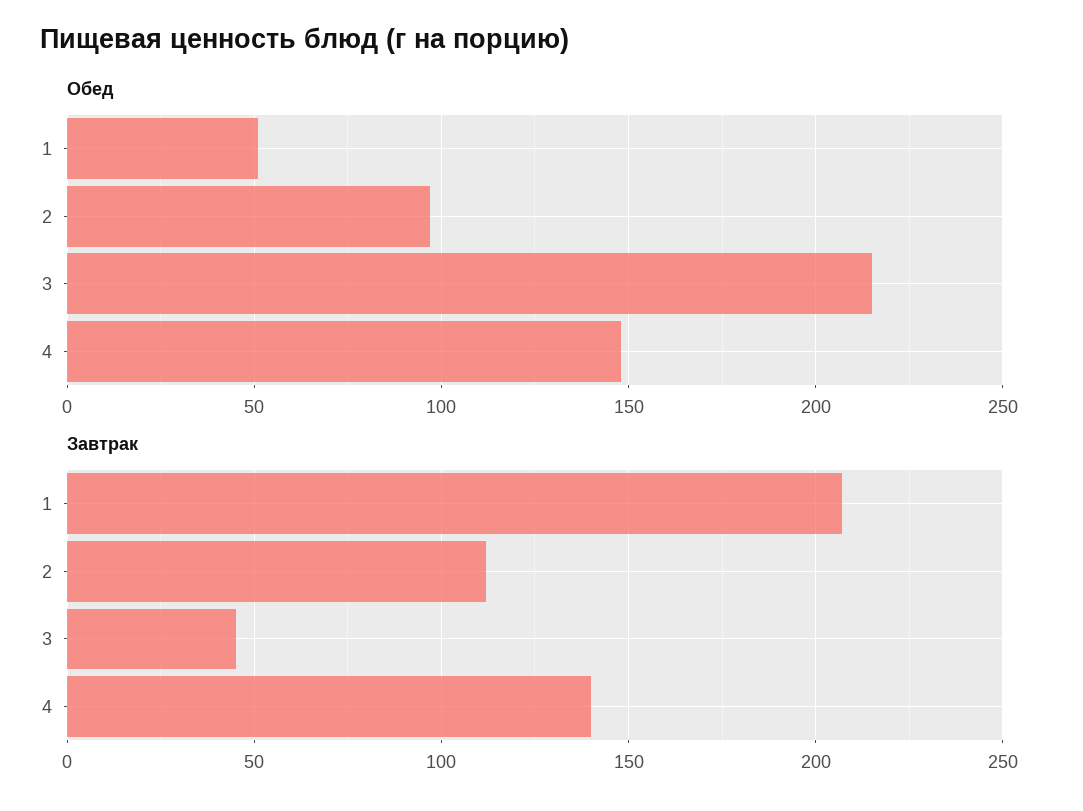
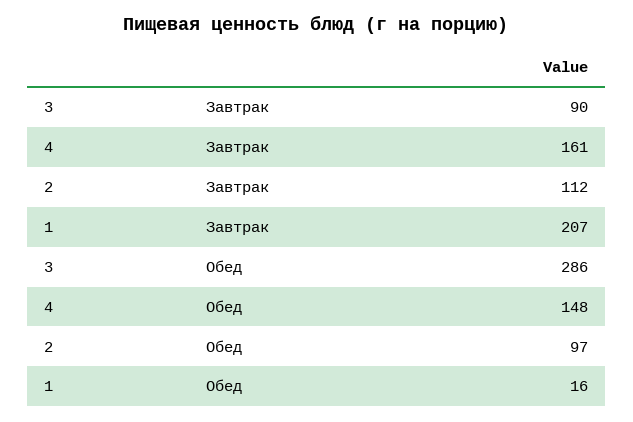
Обед, 1: 50 -> 16
Обед, 3: 215 -> 286
Завтрак, 3: 45 -> 90
Завтрак, 4: 140 -> 161

